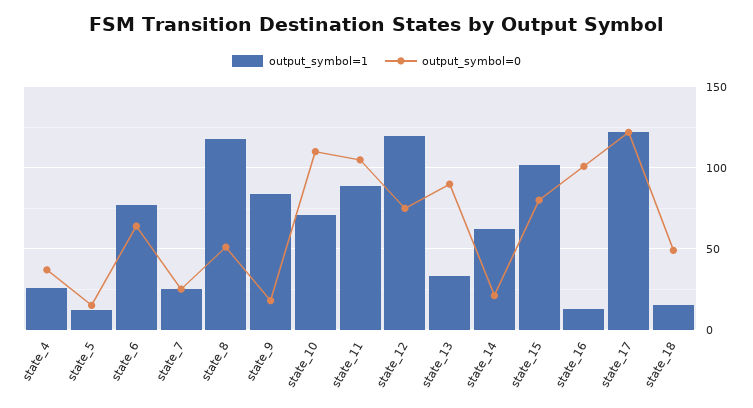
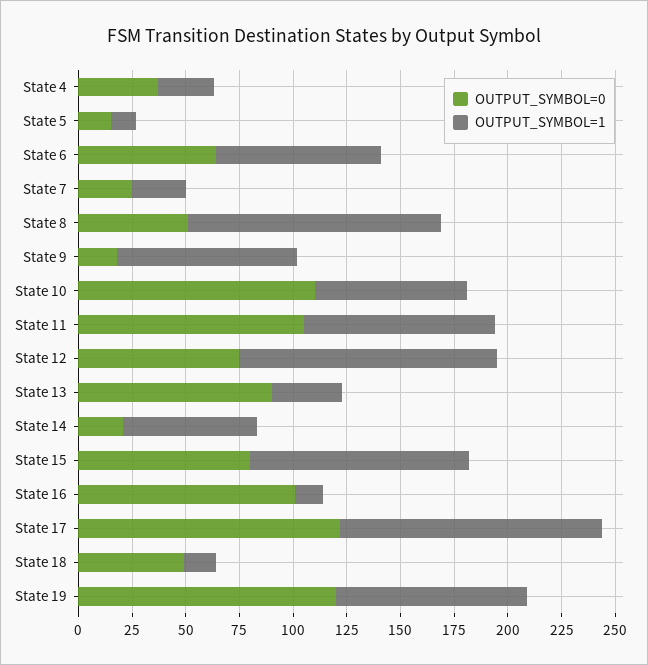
output_symbol=0, State 19: none -> 120
output_symbol=1, State 19: none -> 90

